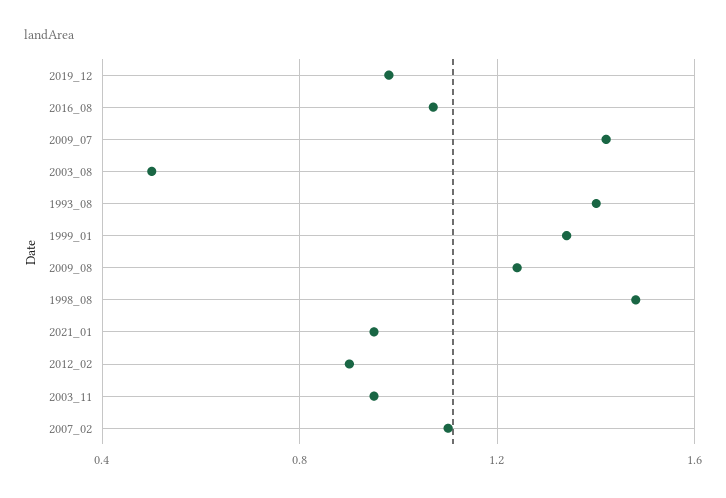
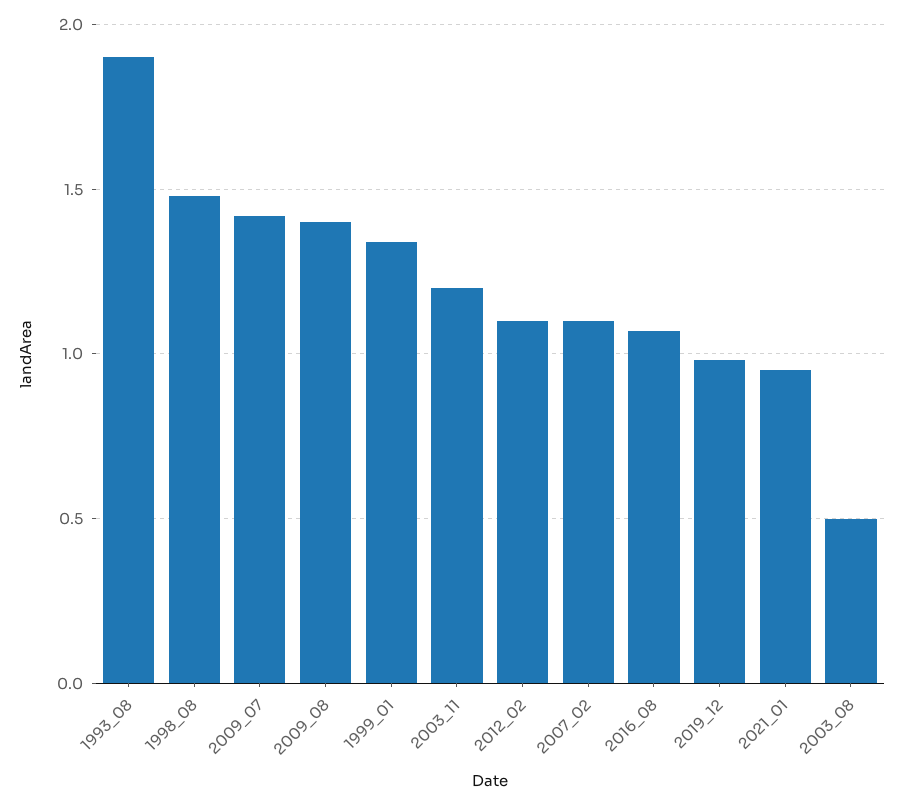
1993_08: 1.4 -> 1.9
2009_08: 1.25 -> 1.4
2012_02: 0.9 -> 1.1
2003_11: 0.95 -> 1.2

